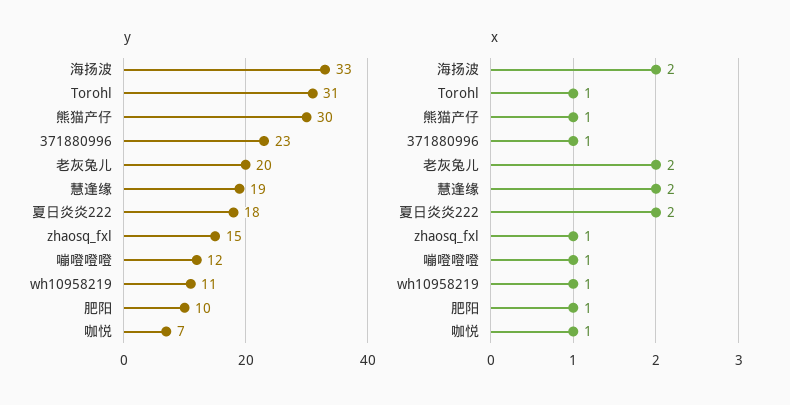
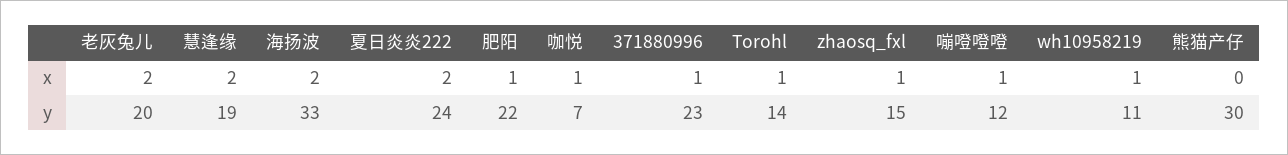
y, Torohl: 31 -> 14
y, 夏日炎炎222: 18 -> 24
y, 肥阳: 10 -> 22
x, 熊猫产仔: 1 -> 0

